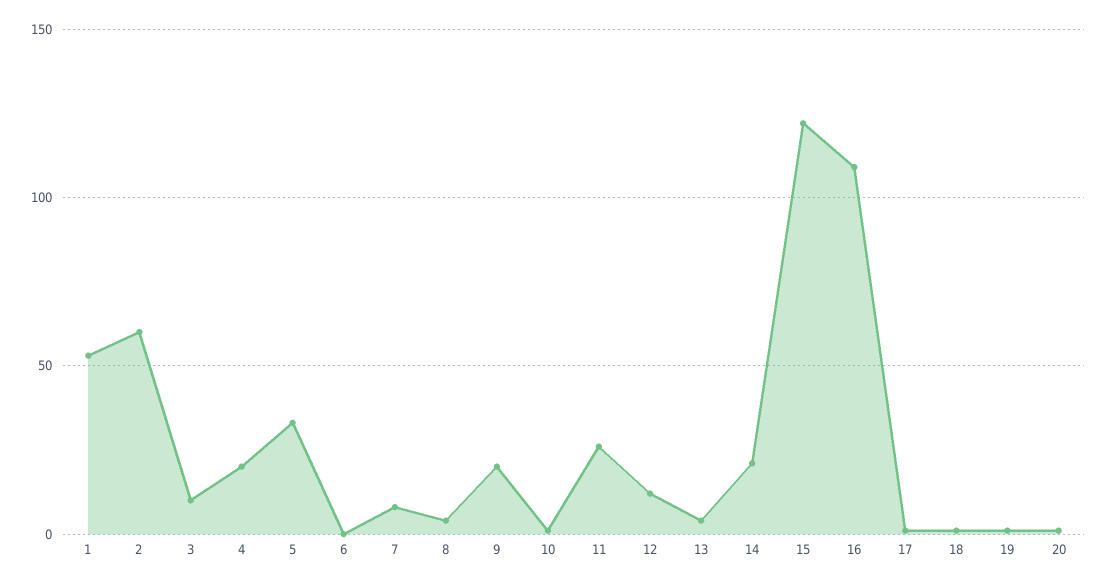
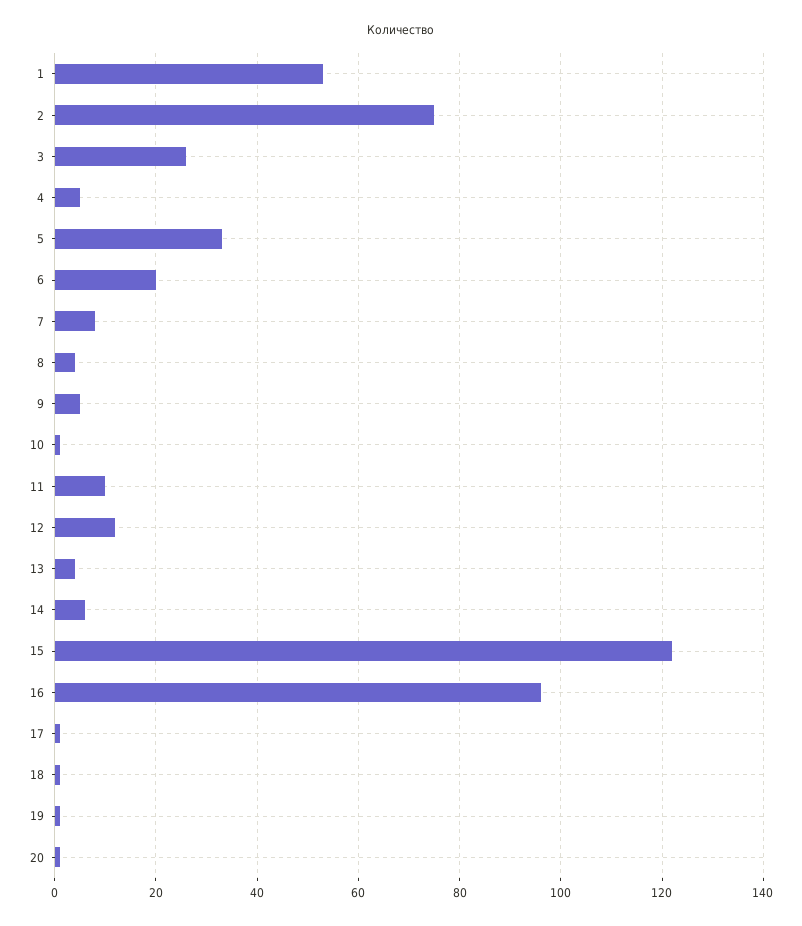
2: 60 -> 75
3: 10 -> 25
4: 20 -> 5
6: 0 -> 20
9: 20 -> 5
11: 25 -> 10
14: 20 -> 5
16: 110 -> 95

